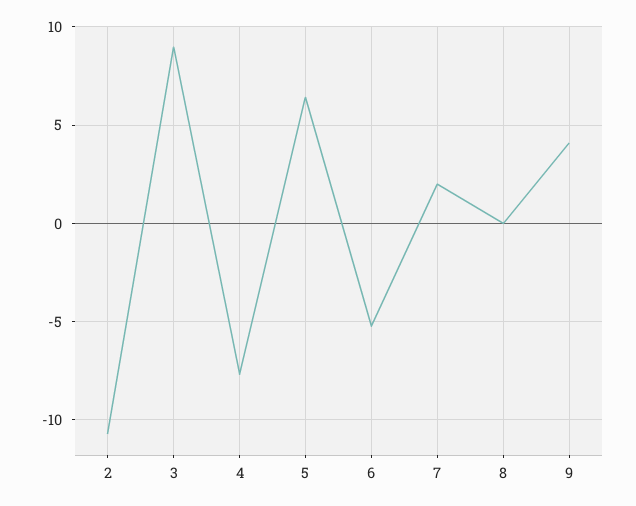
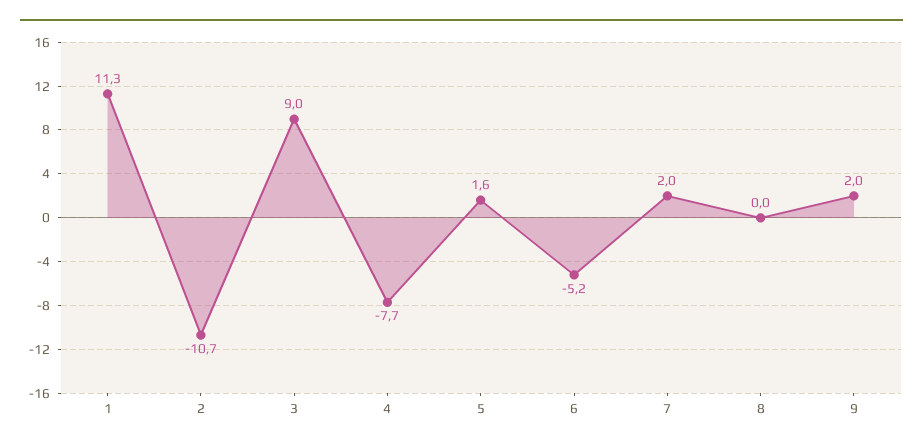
5: 6.5 -> 1.6
9: 4 -> 2
1: none -> 11.3

